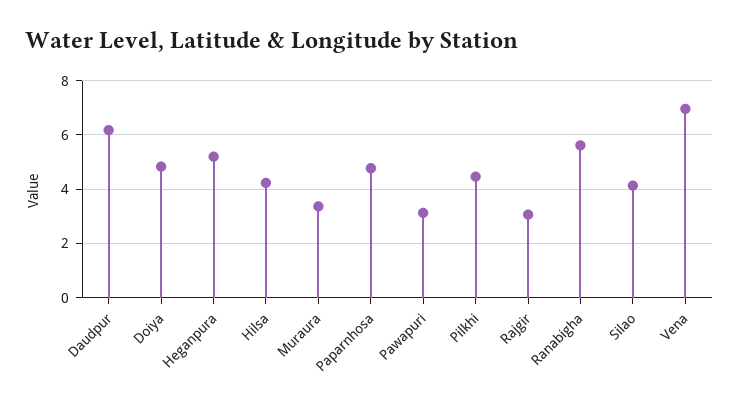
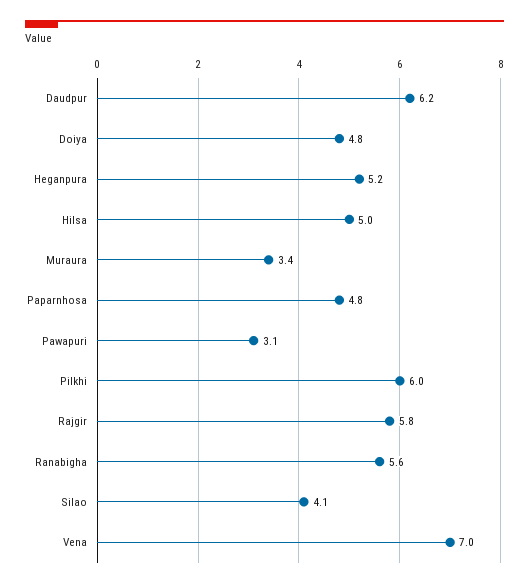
Hilsa: 4.25 -> 5
Pilkhi: 4.5 -> 6
Rajgir: 3 -> 5.8

